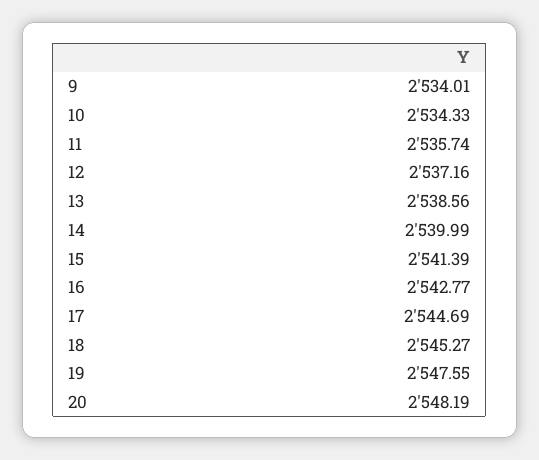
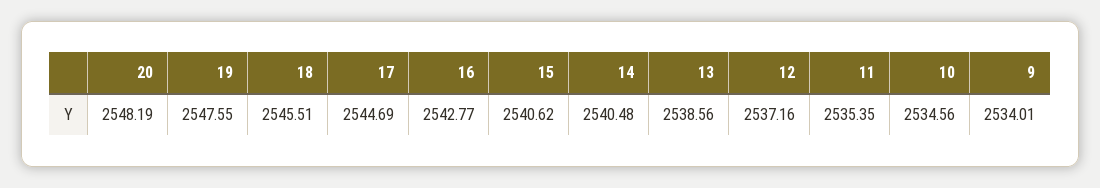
10: 2534.33 -> 2534.56
11: 2535.74 -> 2535.35
14: 2539.99 -> 2540.48
15: 2541.39 -> 2540.62
18: 2545.27 -> 2545.51

